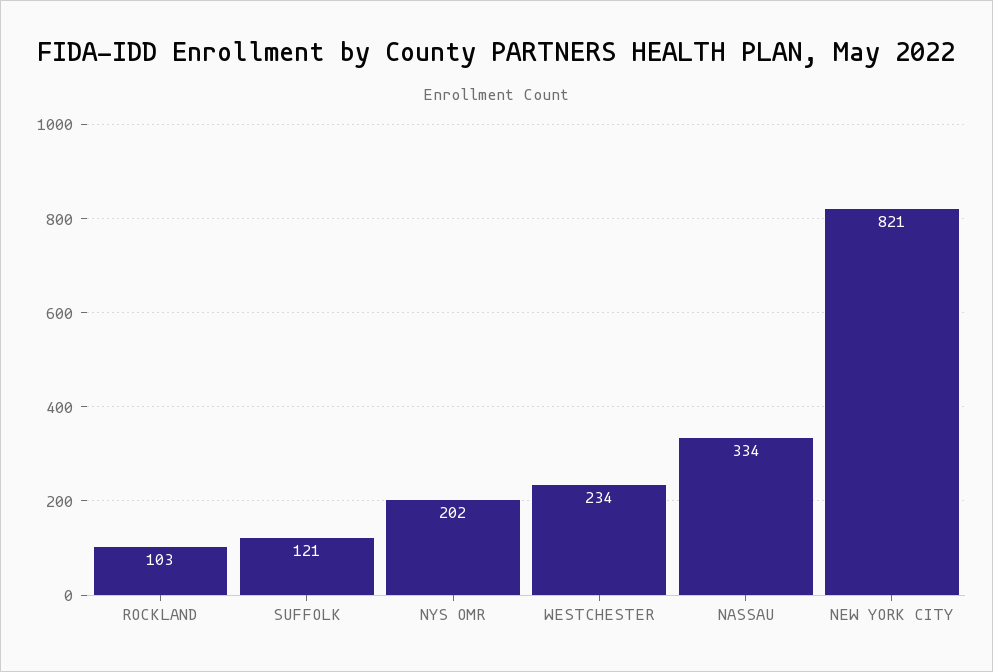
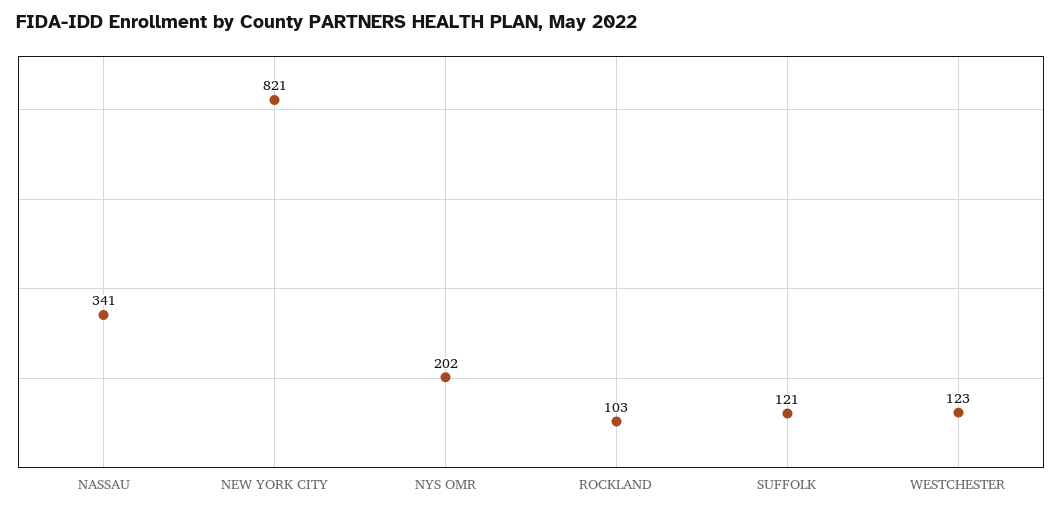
WESTCHESTER: 234 -> 123
NASSAU: 334 -> 341

